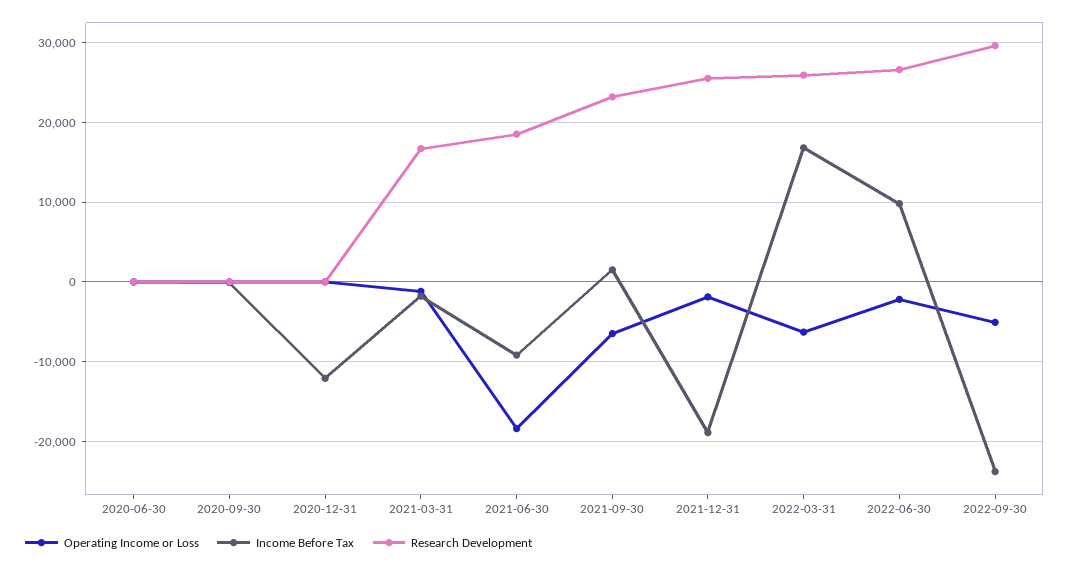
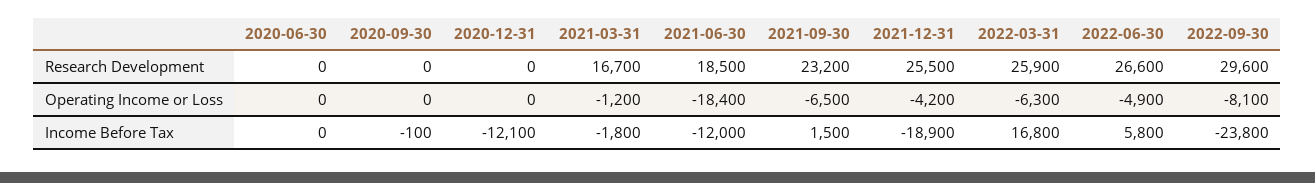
Income Before Tax, 2021-06-30: -9000 -> -12000
Operating Income or Loss, 2021-12-31: -2000 -> -4200
Operating Income or Loss, 2022-06-30: -2000 -> -4900
Income Before Tax, 2022-06-30: 10000 -> 5800
Operating Income or Loss, 2022-09-30: -5000 -> -8100

